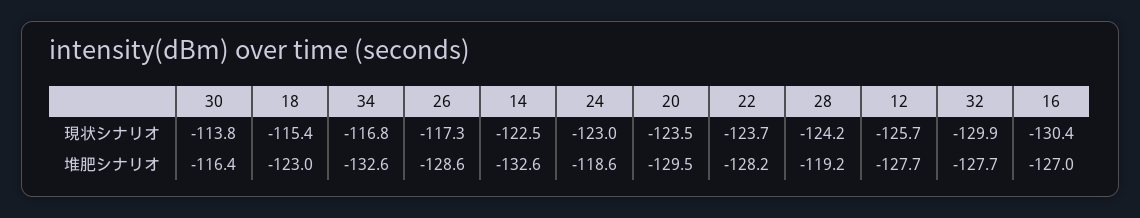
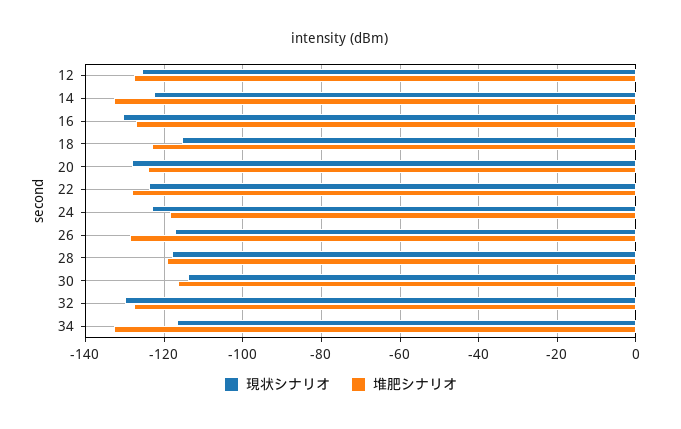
現状シナリオ, 20: -123.5 -> -128
現状シナリオ, 28: -124.2 -> -118
堆肥シナリオ, 20: -129.5 -> -124

